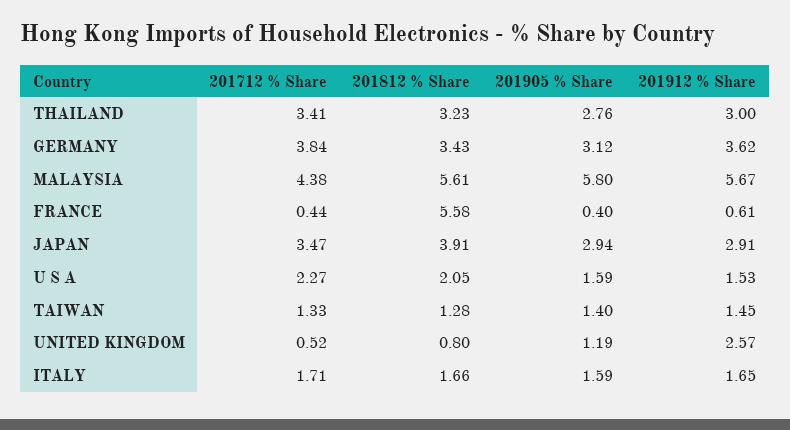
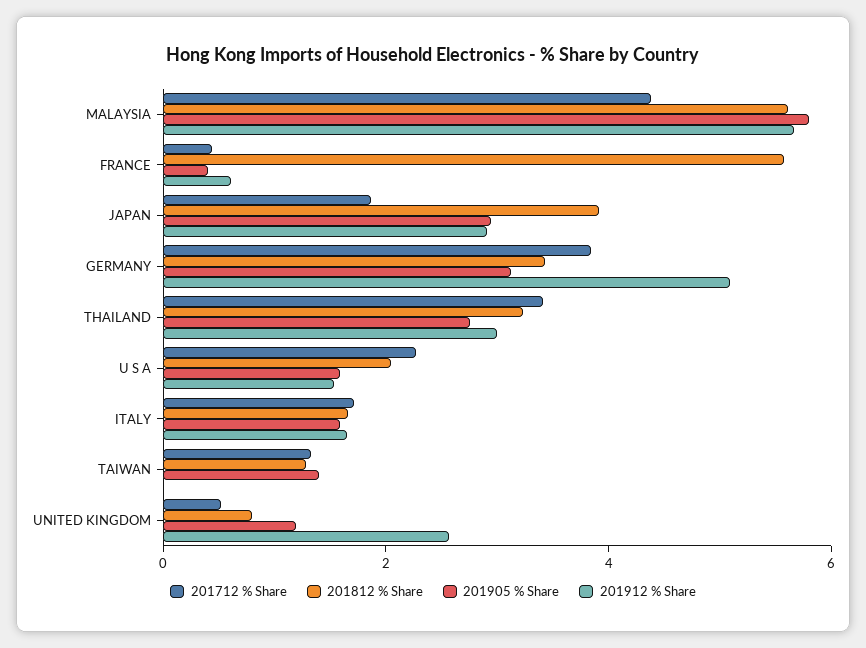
201912 % Share, GERMANY: 3.62 -> 5
201712 % Share, JAPAN: 3.47 -> 2
201912 % Share, TAIWAN: 1.45 -> 0

